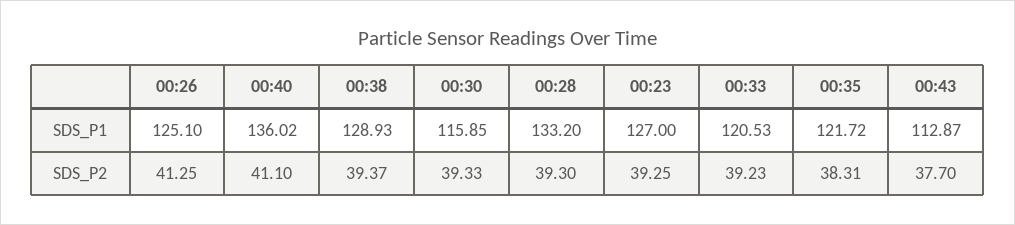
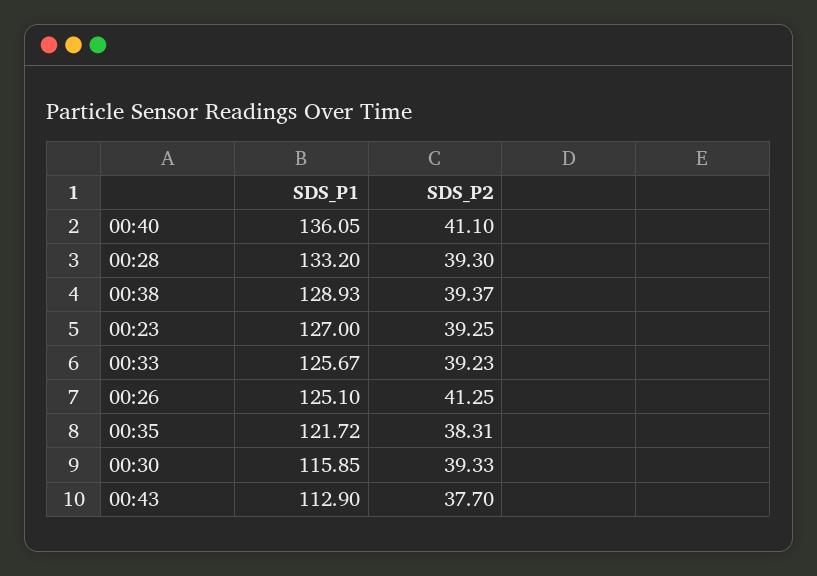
00:40, SDS_P1: 136.02 -> 136.05
00:33, SDS_P1: 120.53 -> 125.67
00:43, SDS_P1: 112.87 -> 112.9

